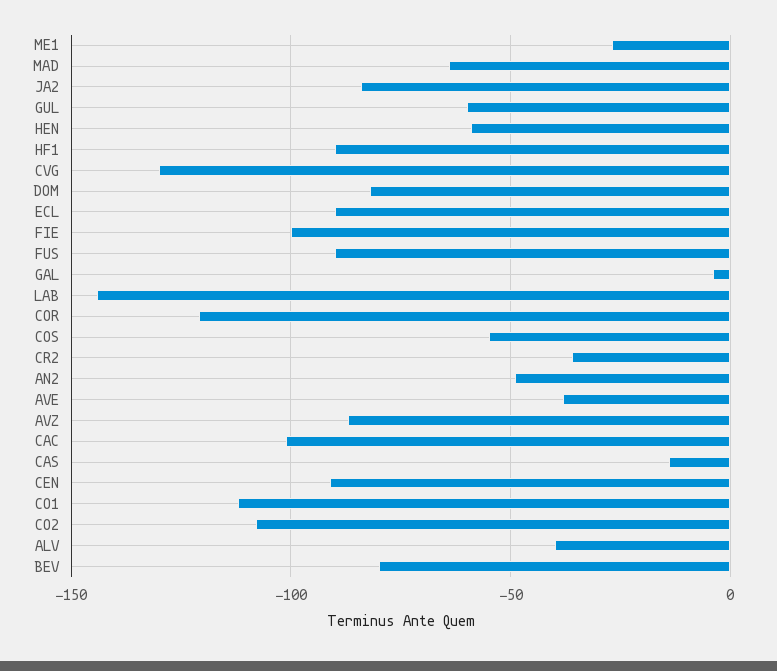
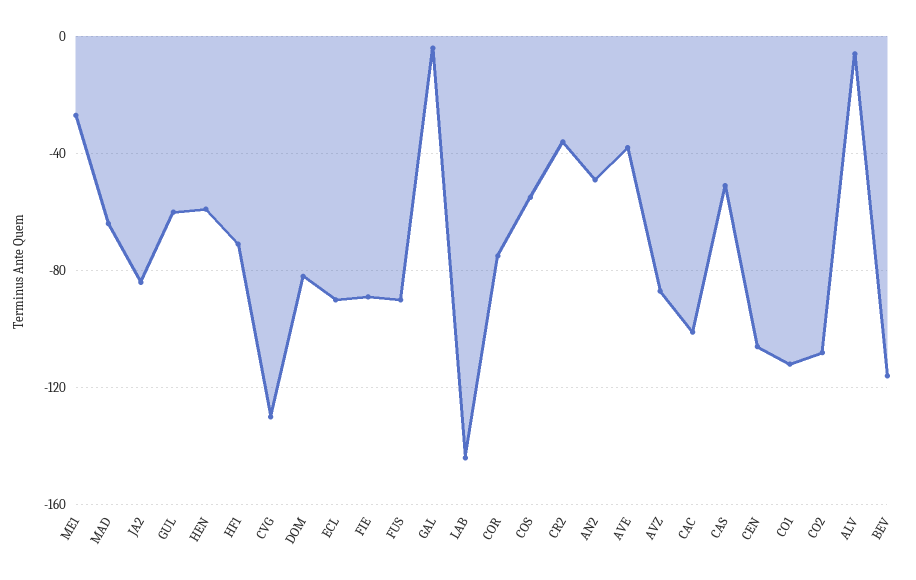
HF1: -90 -> -70
FIE: -100 -> -90
COR: -120 -> -75
CAS: -15 -> -50
CEN: -90 -> -105
ALV: -40 -> -5
BEV: -80 -> -115

